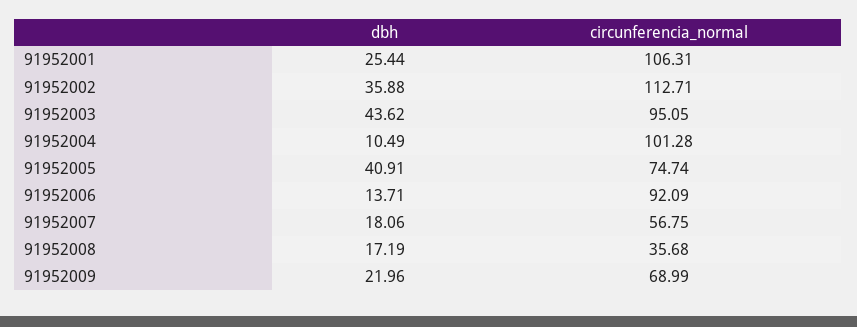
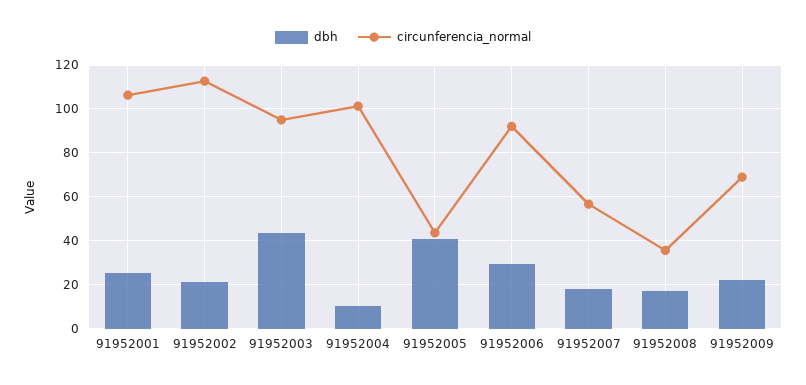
dbh, 91952002: 35.88 -> 20
circunferencia_normal, 91952005: 74.74 -> 45
dbh, 91952006: 13.71 -> 30

